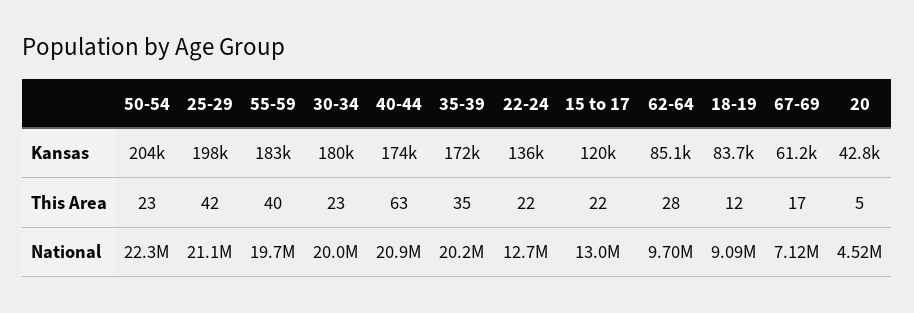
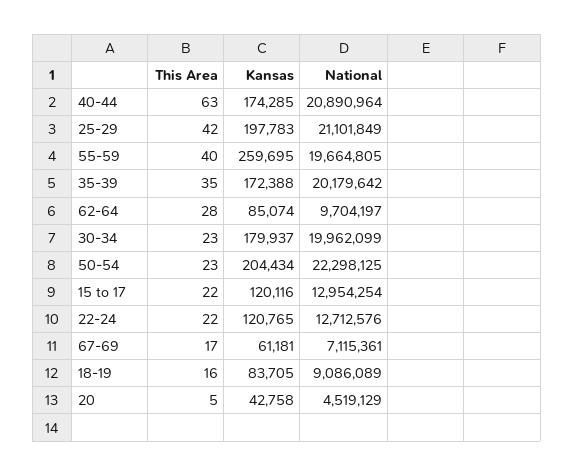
55-59, Kansas: 183000 -> 259695
22-24, Kansas: 136000 -> 120765
18-19, This Area: 12 -> 16

